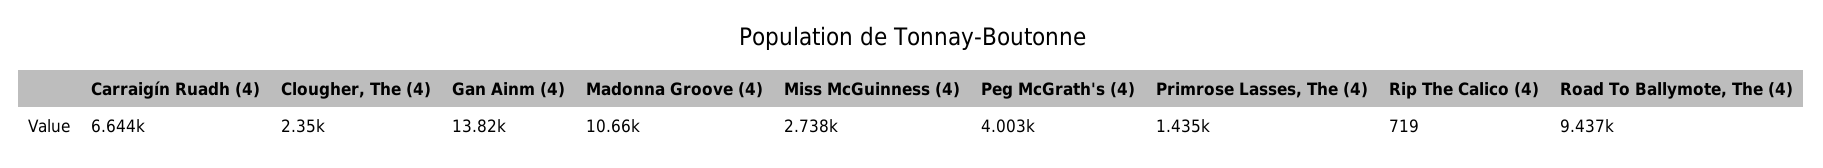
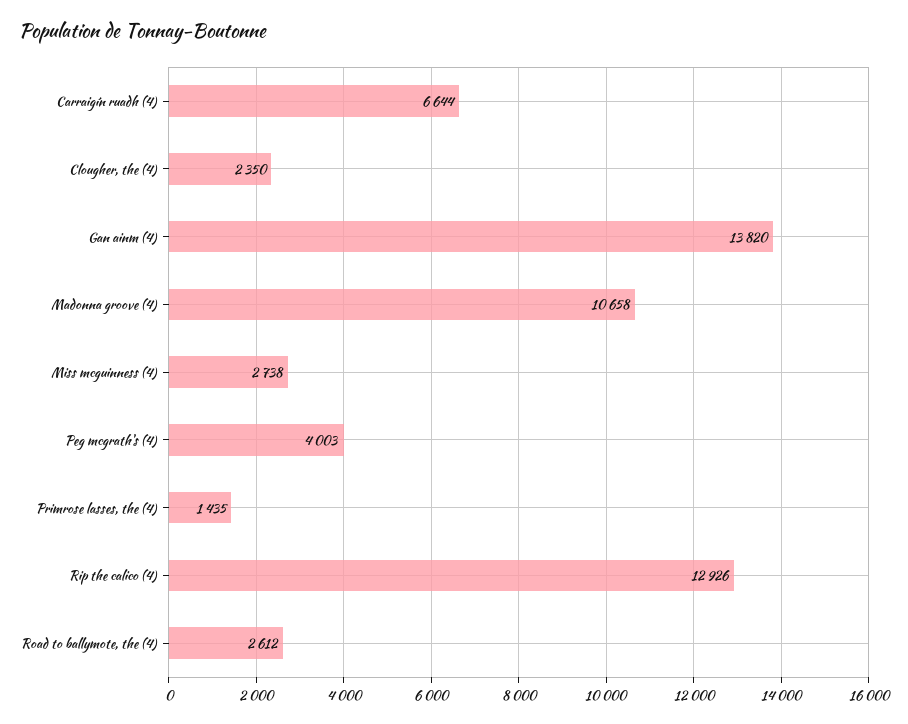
Rip The Calico (4): 719 -> 12926
Road To Ballymote, The (4): 9437 -> 2612

